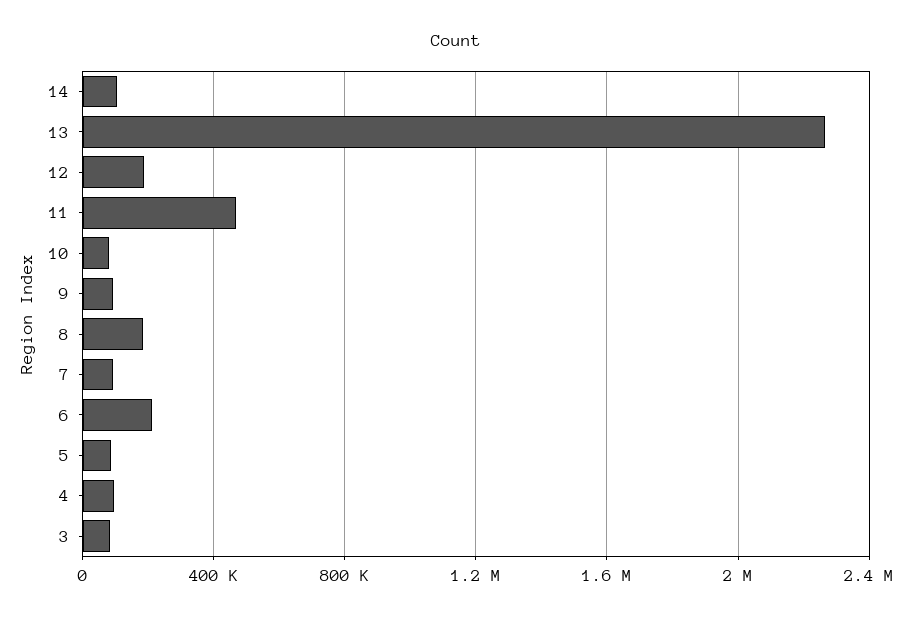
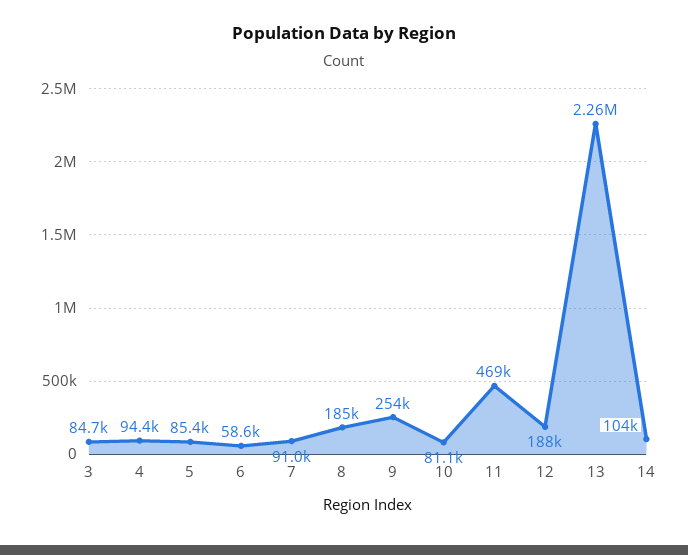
9: 100000 -> 254000
6: 200000 -> 58600

